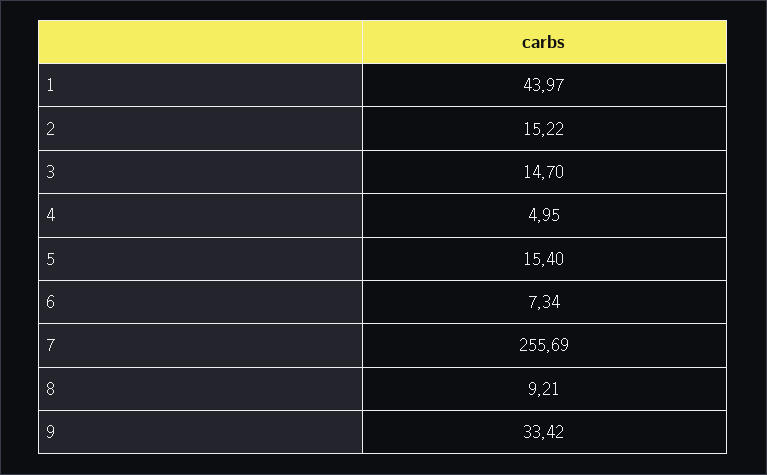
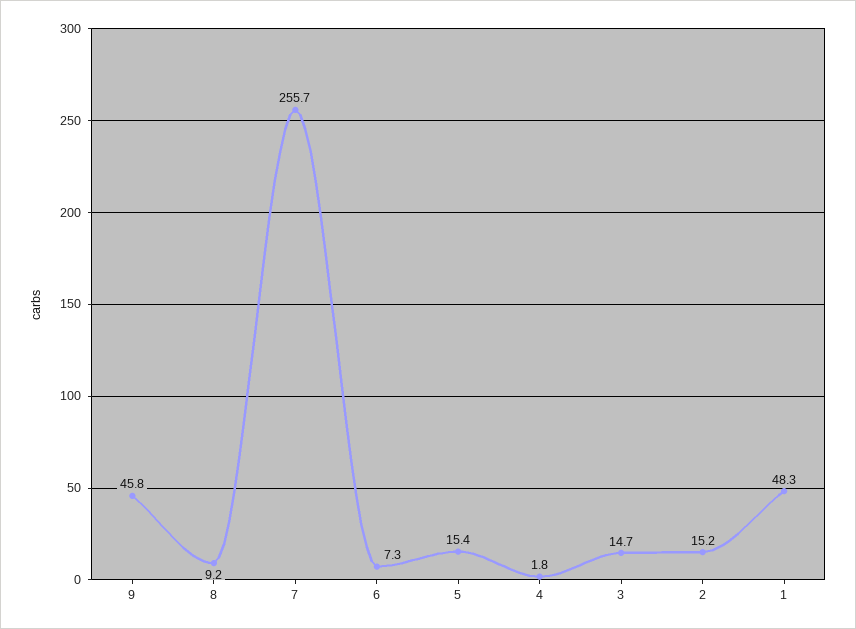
1: 43.97 -> 48.3
4: 4.95 -> 1.8
9: 33.42 -> 45.8

